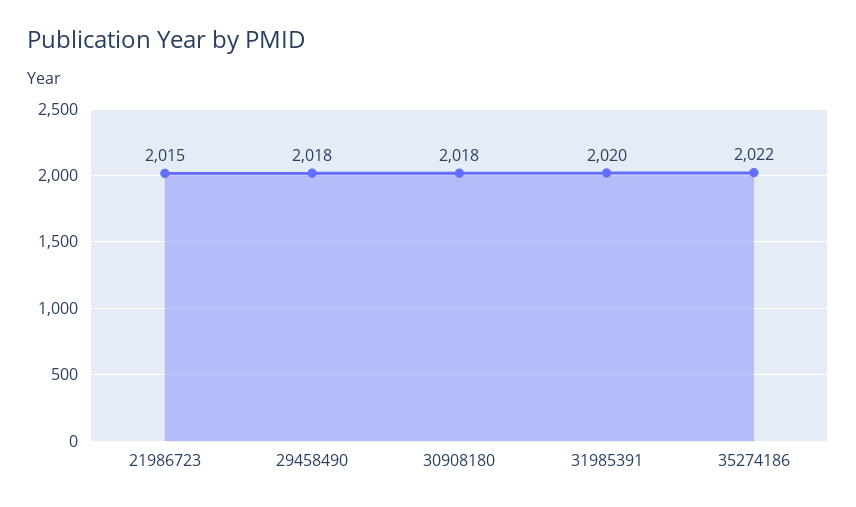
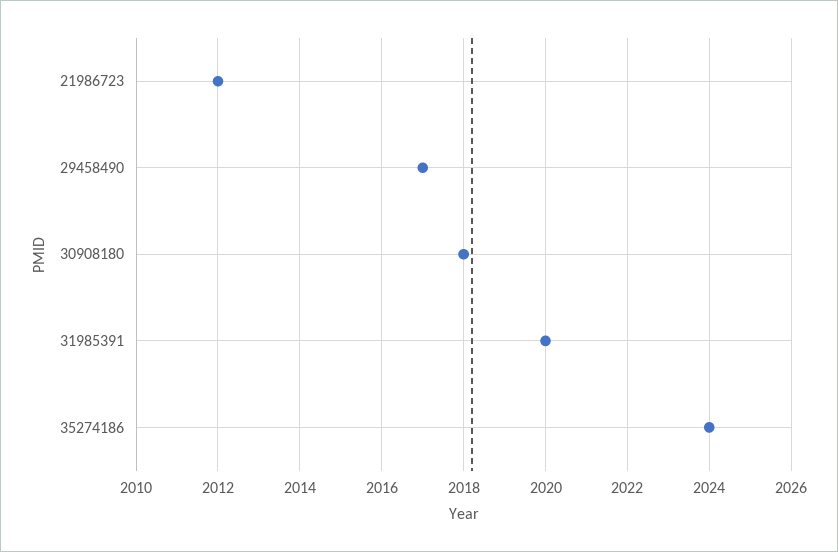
21986723: 2015 -> 2012
29458490: 2018 -> 2017
35274186: 2022 -> 2024

